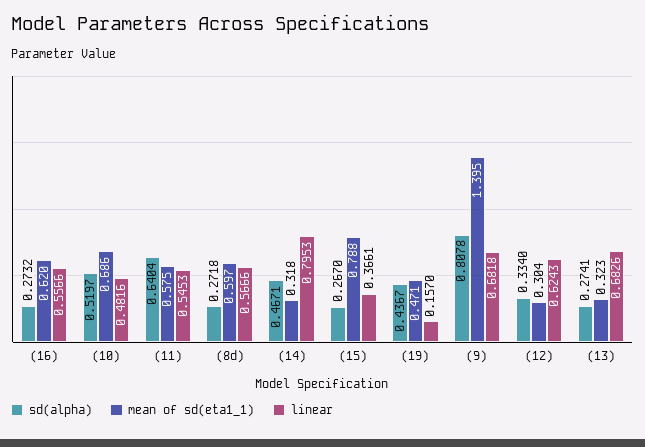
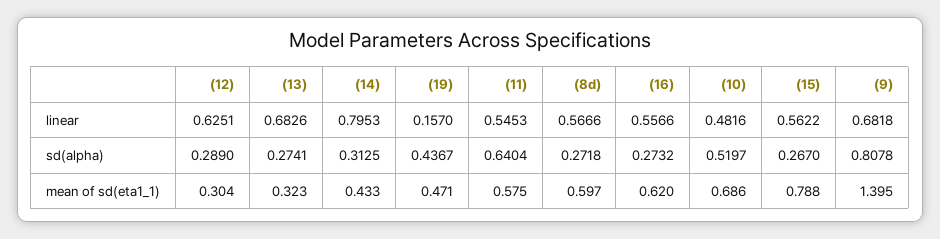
sd(alpha), (14): 0.4671 -> 0.3125
mean of sd(eta1_1), (14): 0.318 -> 0.433
linear, (15): 0.3661 -> 0.5622
sd(alpha), (12): 0.334 -> 0.289
linear, (12): 0.6243 -> 0.6251

